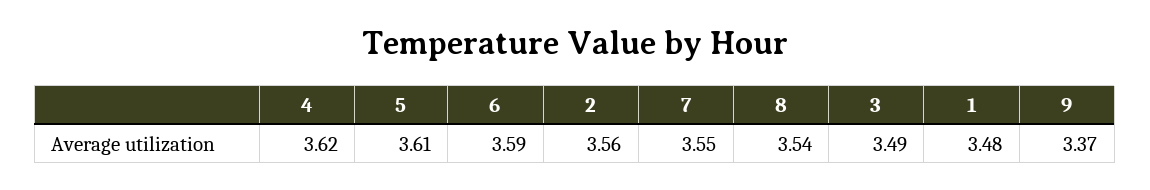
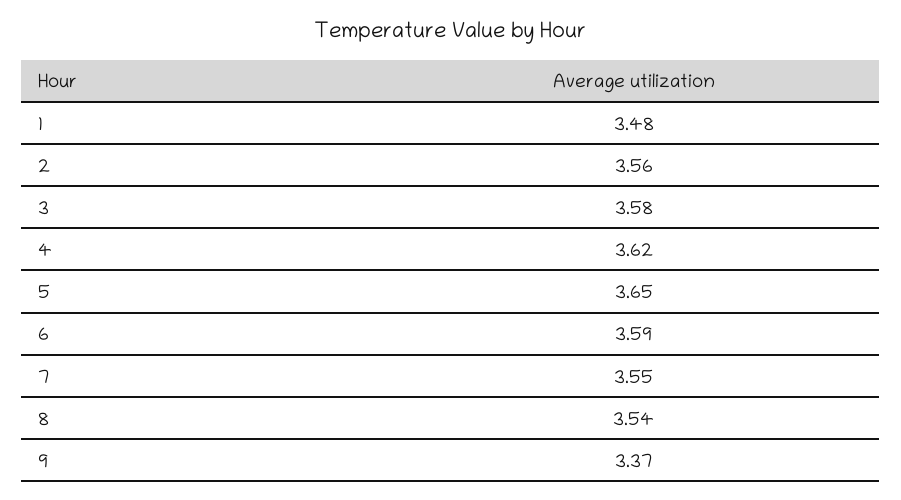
5: 3.61 -> 3.65
3: 3.49 -> 3.58

